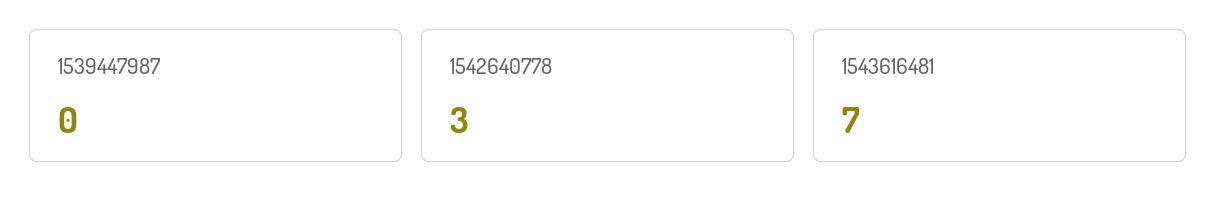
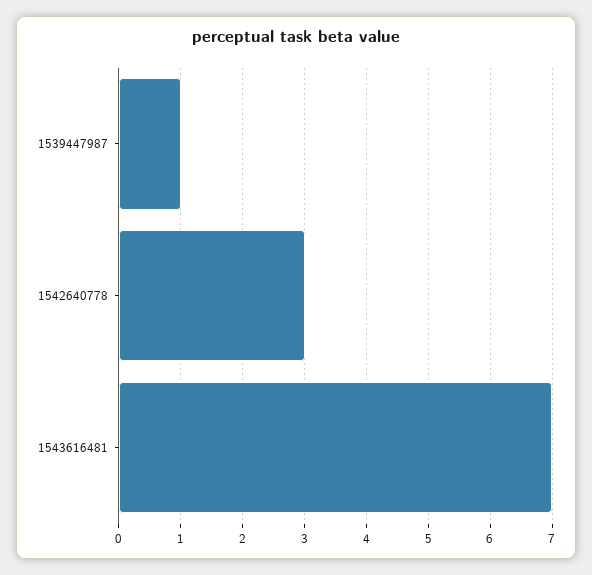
1539447987: 0 -> 1

